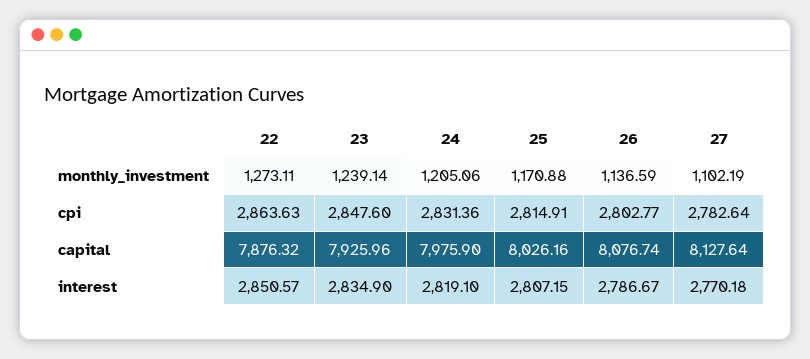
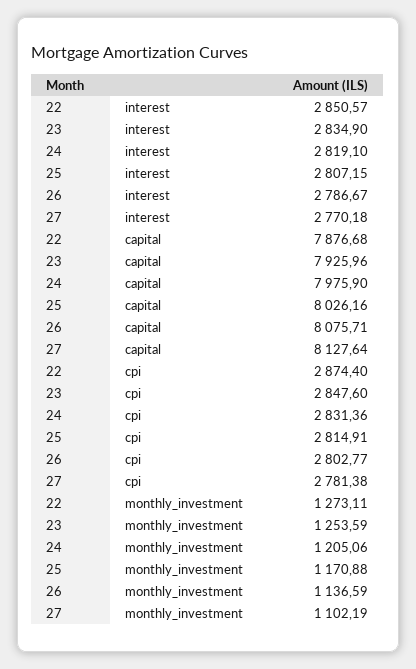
23, monthly_investment: 1239.14 -> 1253.59
22, cpi: 2863.63 -> 2874.4
27, cpi: 2782.64 -> 2781.38
22, capital: 7876.32 -> 7876.68
26, capital: 8076.74 -> 8075.71

